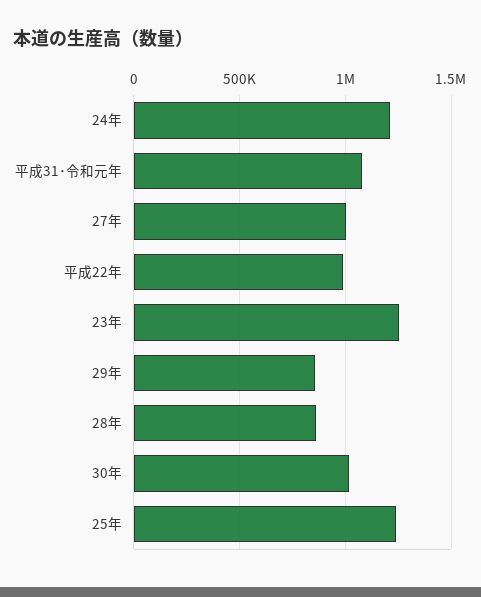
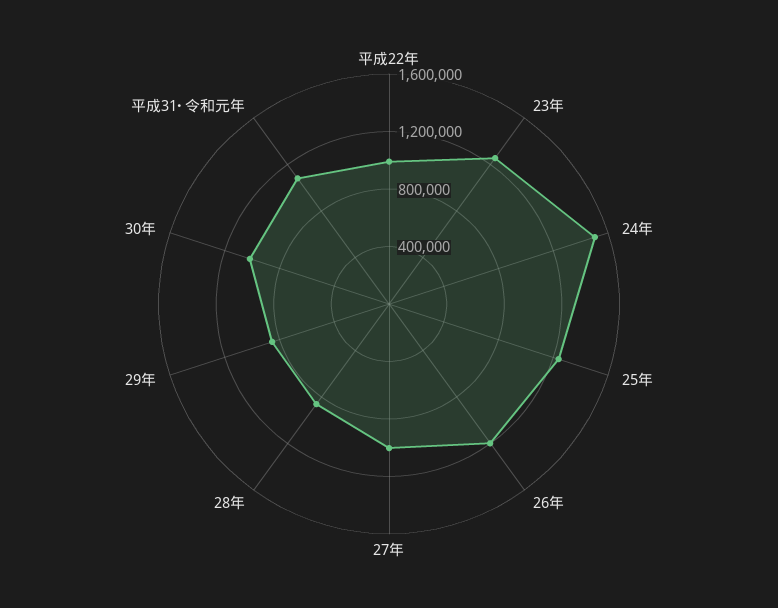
24年: 1200000 -> 1500000
26年: none -> 1200000

